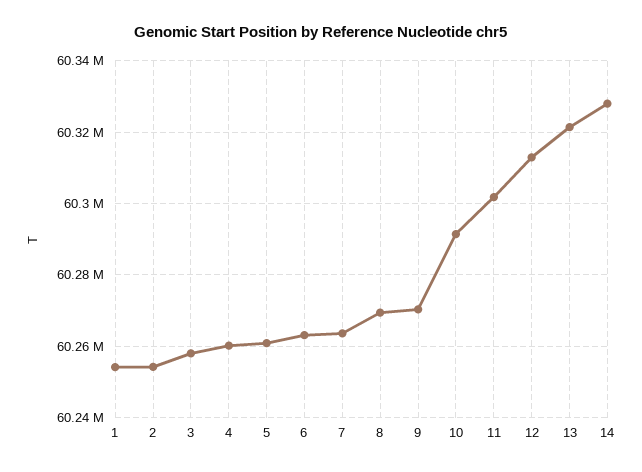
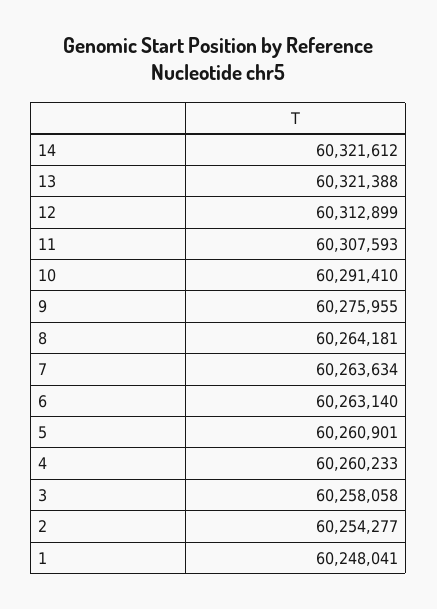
1: 60254000 -> 60248041
8: 60270000 -> 60264181
9: 60270000 -> 60275955
11: 60302000 -> 60307593
14: 60328000 -> 60321612

